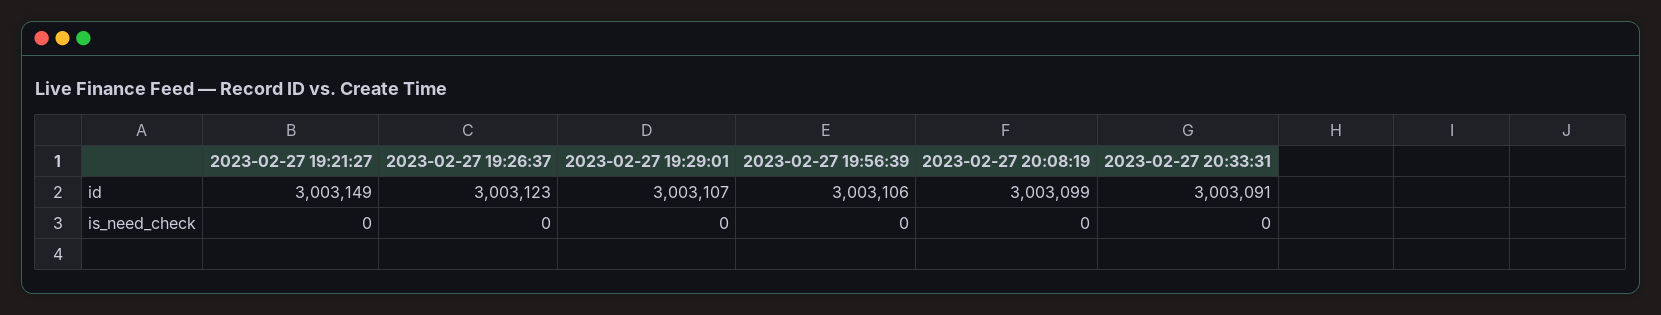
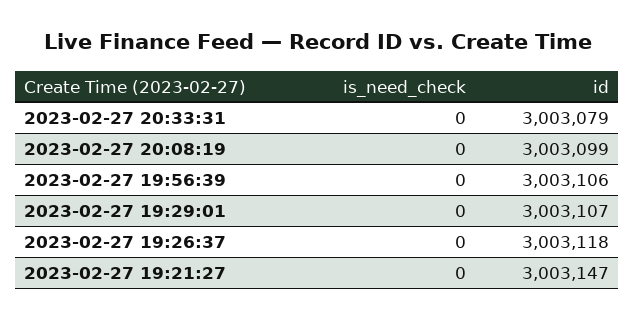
2023-02-27 19:21:27, id: 3003149 -> 3003147
2023-02-27 19:26:37, id: 3003123 -> 3003118
2023-02-27 20:33:31, id: 3003091 -> 3003079

